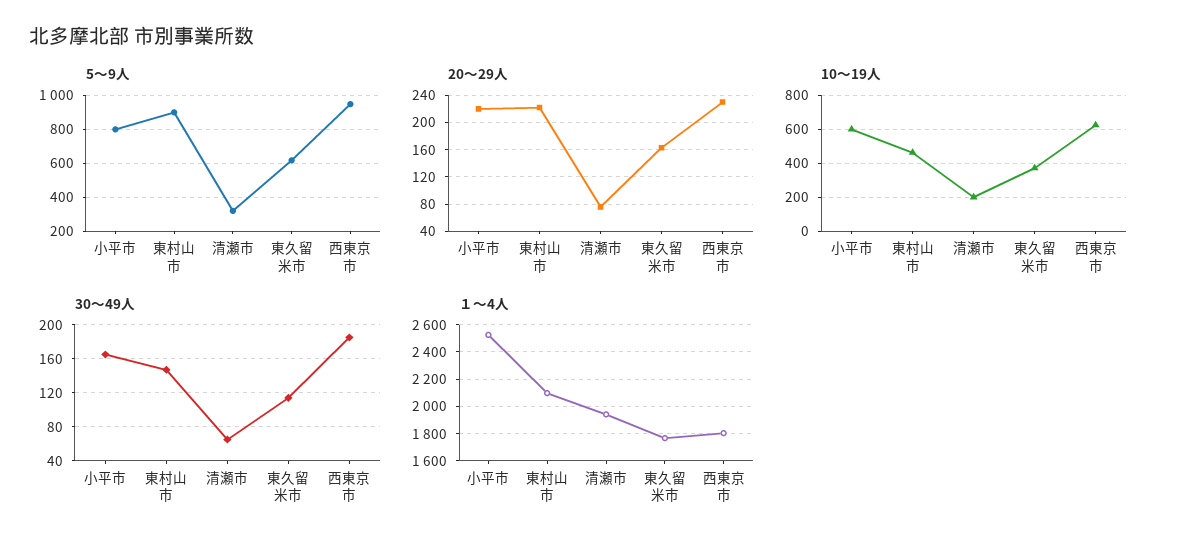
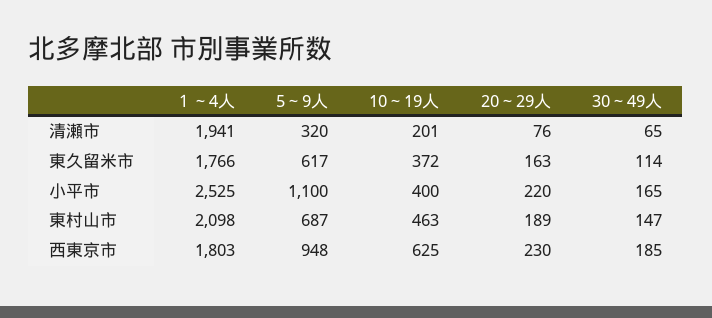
5～9人, 小平市: 800 -> 1100
5～9人, 東村山市: 900 -> 687
20～29人, 東村山市: 220 -> 189
10～19人, 小平市: 600 -> 400

